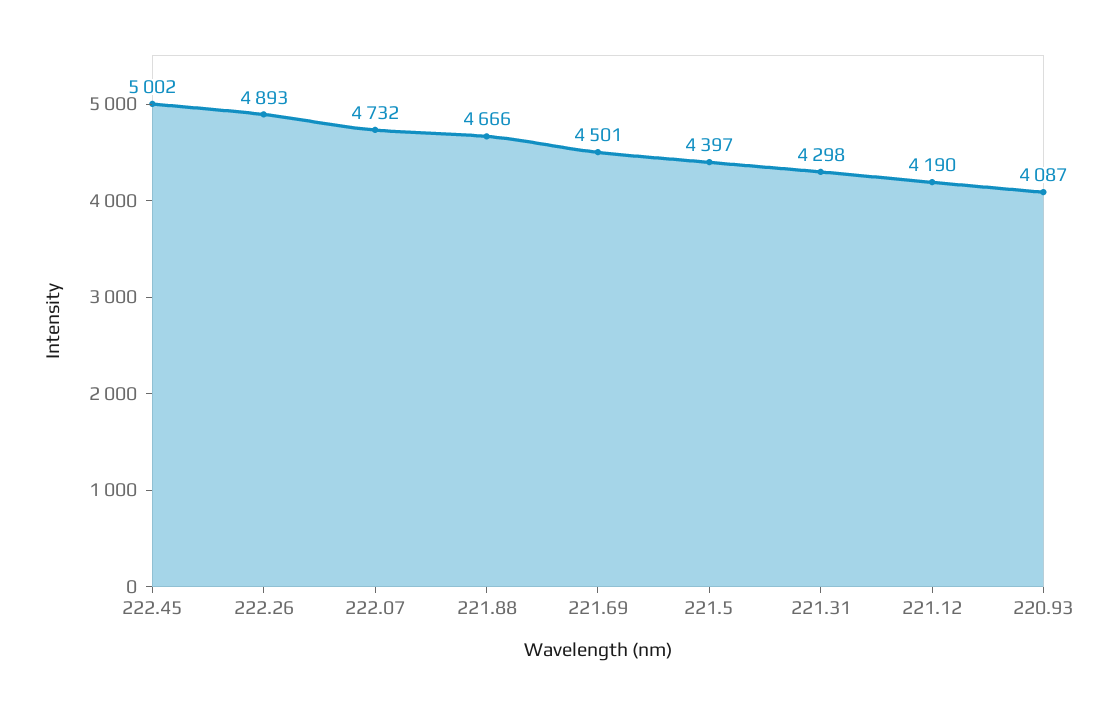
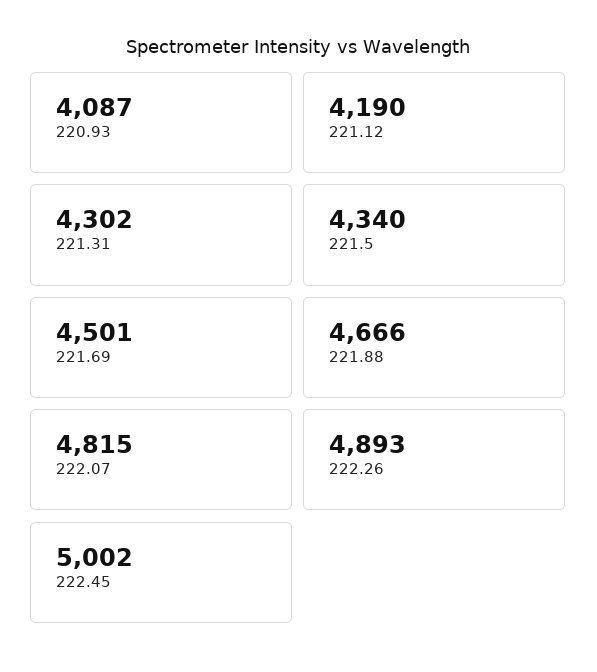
222.07: 4732 -> 4815
221.5: 4397 -> 4340
221.31: 4298 -> 4302

